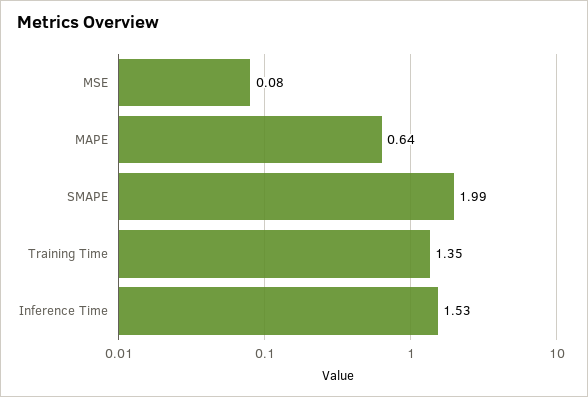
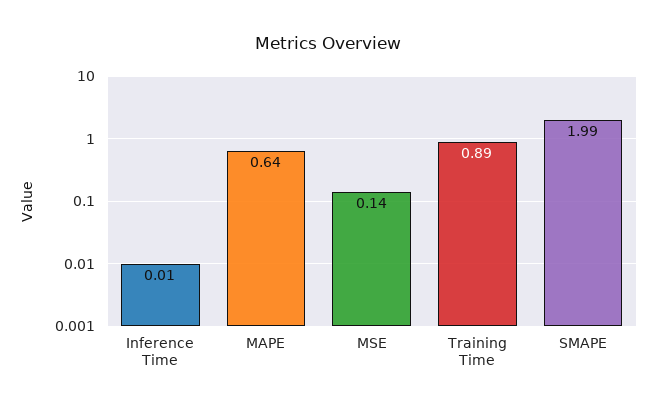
MSE: 0.08 -> 0.14
Training Time: 1.35 -> 0.89
Inference Time: 1.53 -> 0.01

